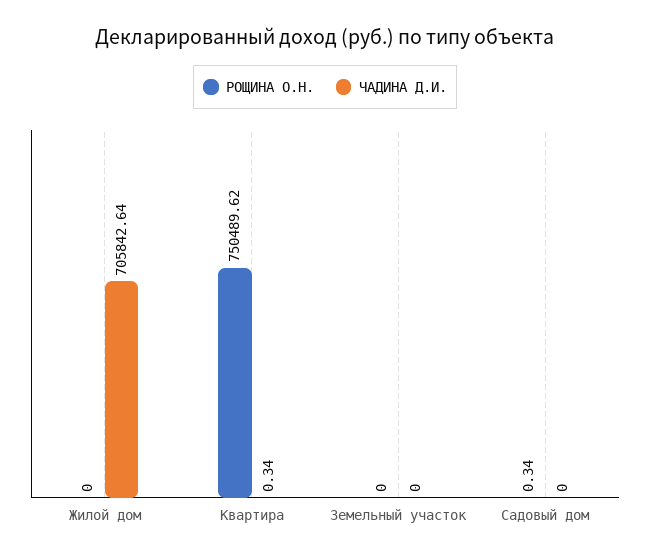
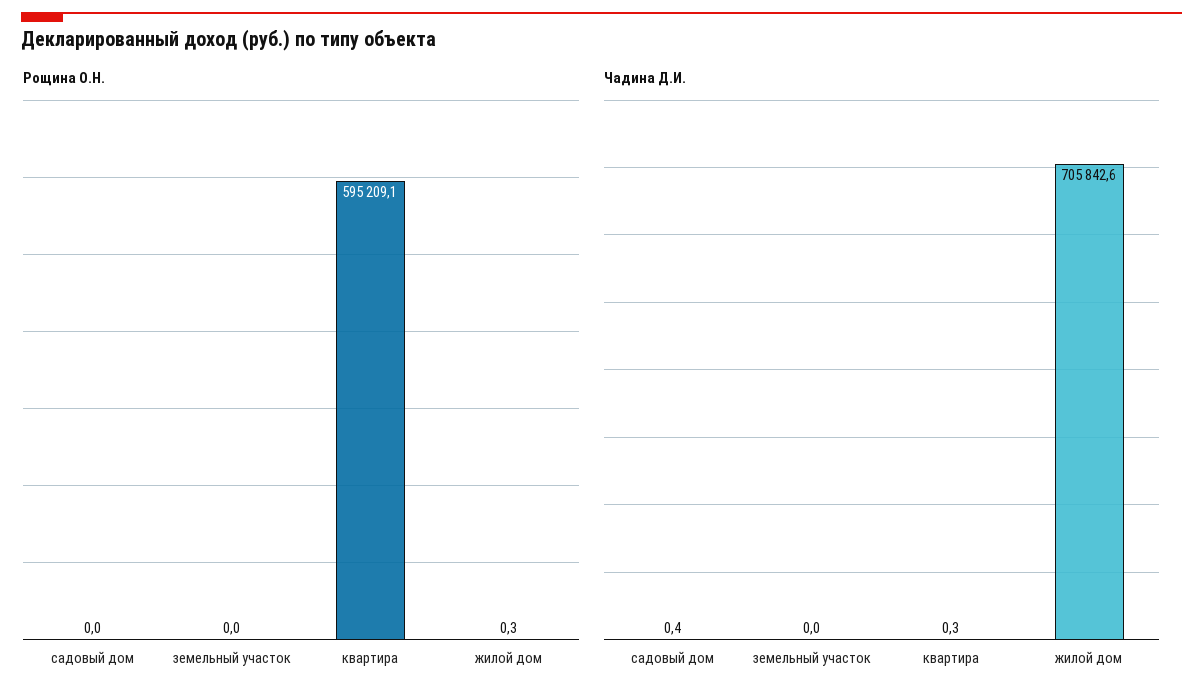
РОЩИНА О.Н., Жилой дом: 0 -> 0.3
РОЩИНА О.Н., Квартира: 750489.62 -> 595209.1
РОЩИНА О.Н., Садовый дом: 0.34 -> 0
ЧАДИНА Д.И., Садовый дом: 0 -> 0.4

